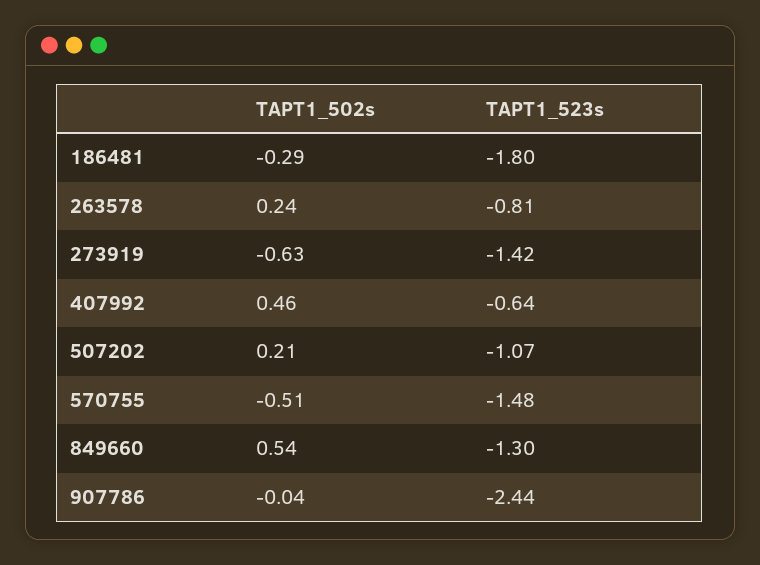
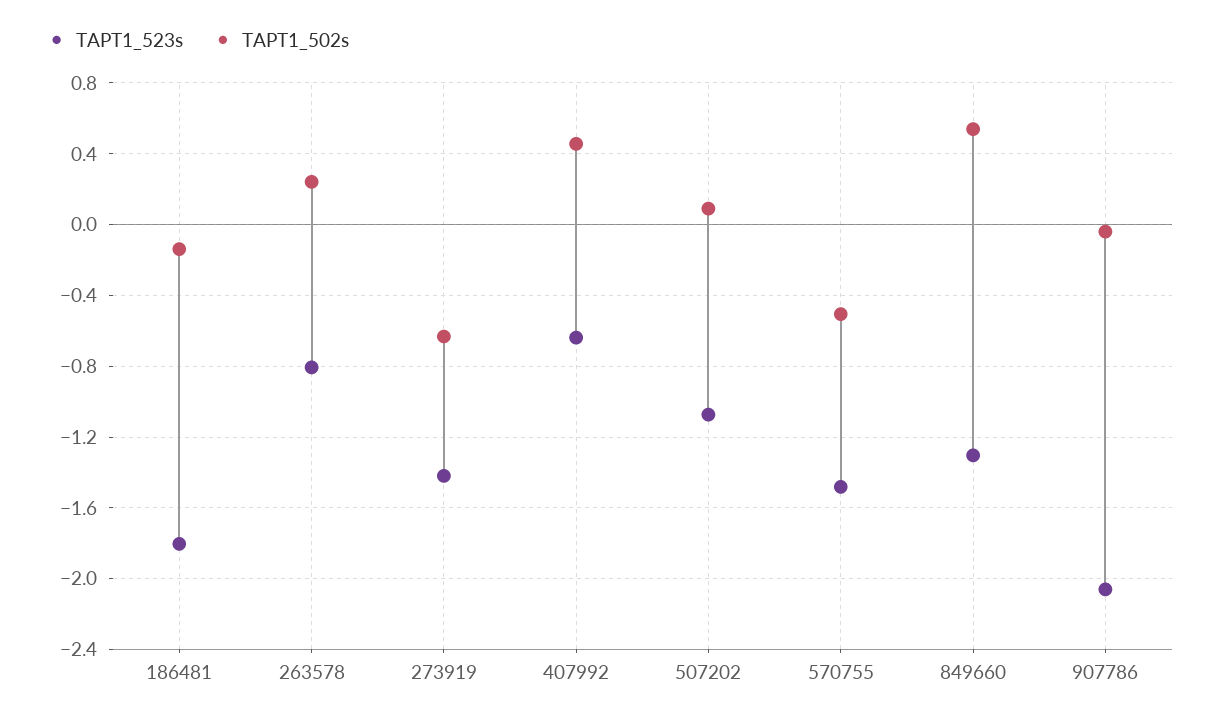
TAPT1_502s, 186481: -0.29 -> -0.15
TAPT1_502s, 507202: 0.21 -> 0.1
TAPT1_523s, 907786: -2.44 -> -2.05

